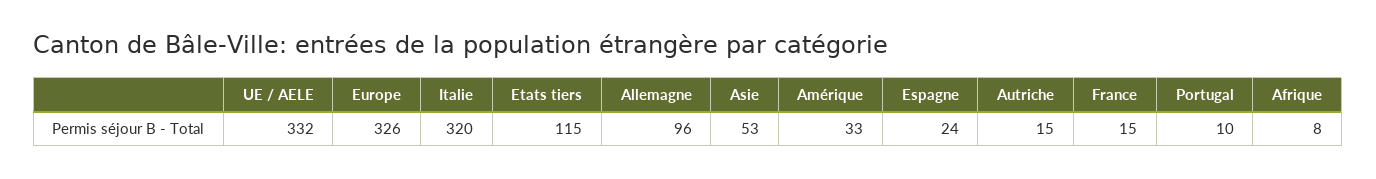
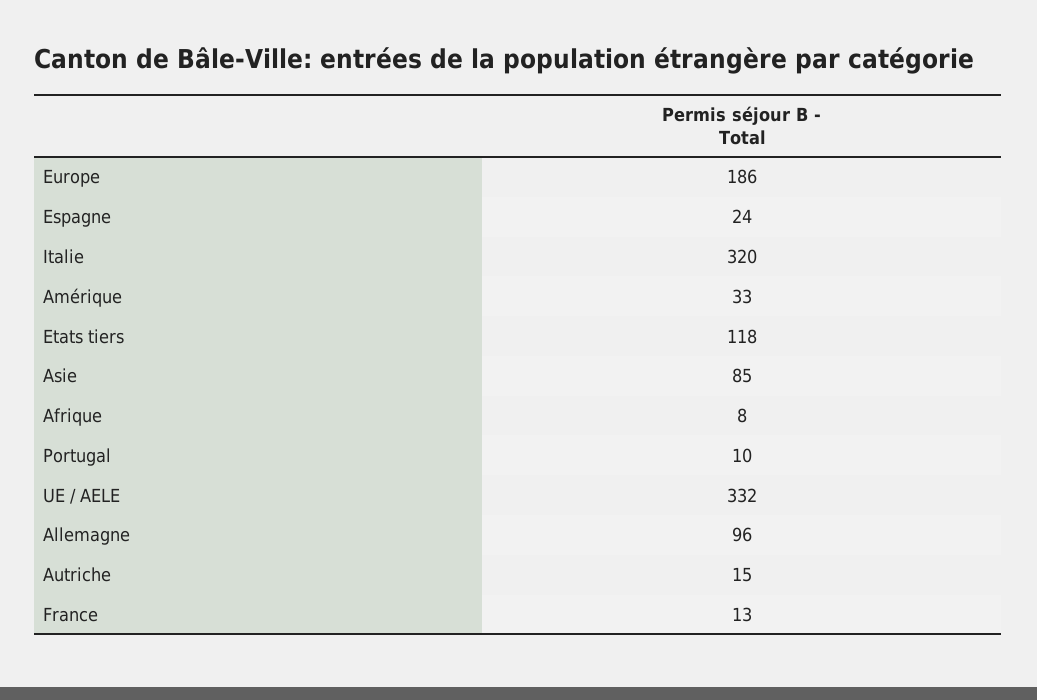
Europe: 326 -> 186
Etats tiers: 115 -> 118
Asie: 53 -> 85
France: 15 -> 13

